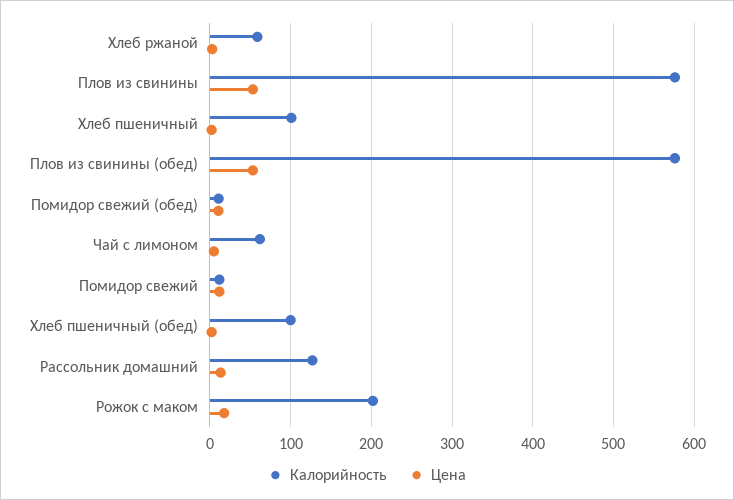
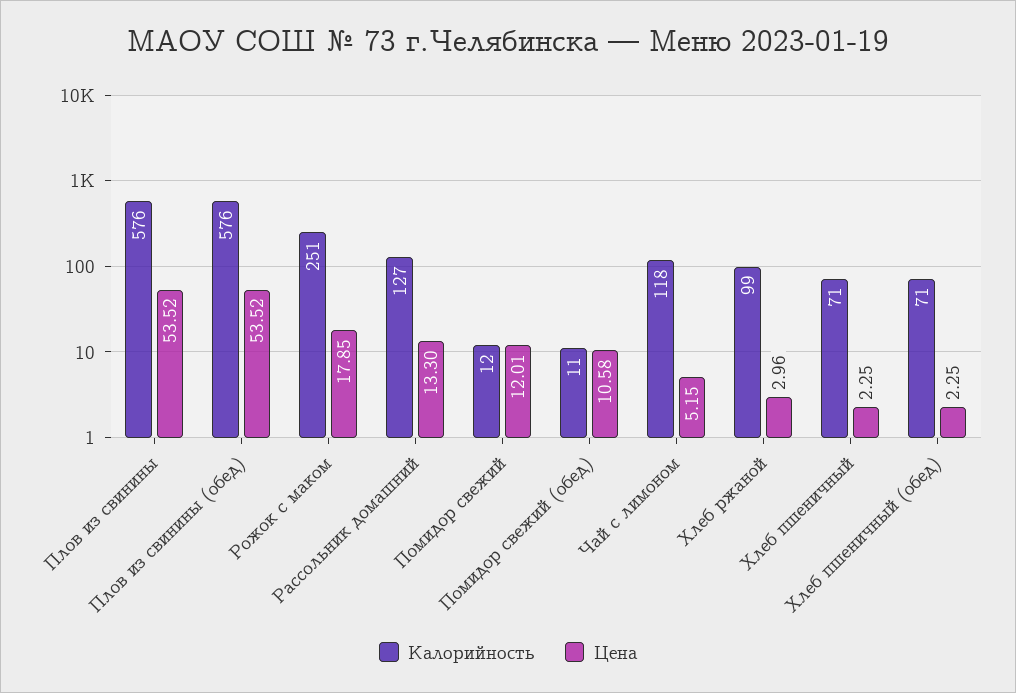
Калорийность, Хлеб ржаной: 60 -> 99
Калорийность, Хлеб пшеничный: 100 -> 71
Калорийность, Чай с лимоном: 60 -> 118
Калорийность, Хлеб пшеничный (обед): 100 -> 71
Калорийность, Рожок с маком: 200 -> 251

